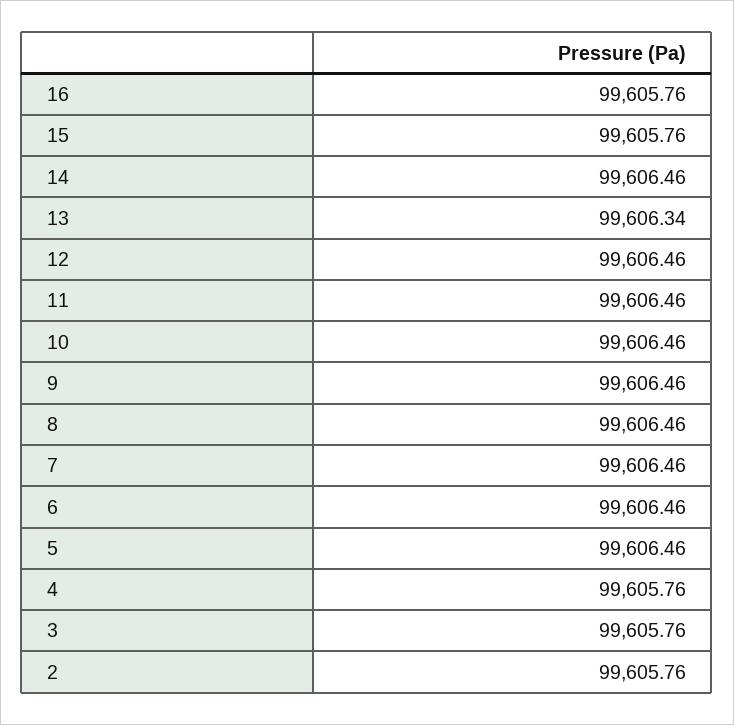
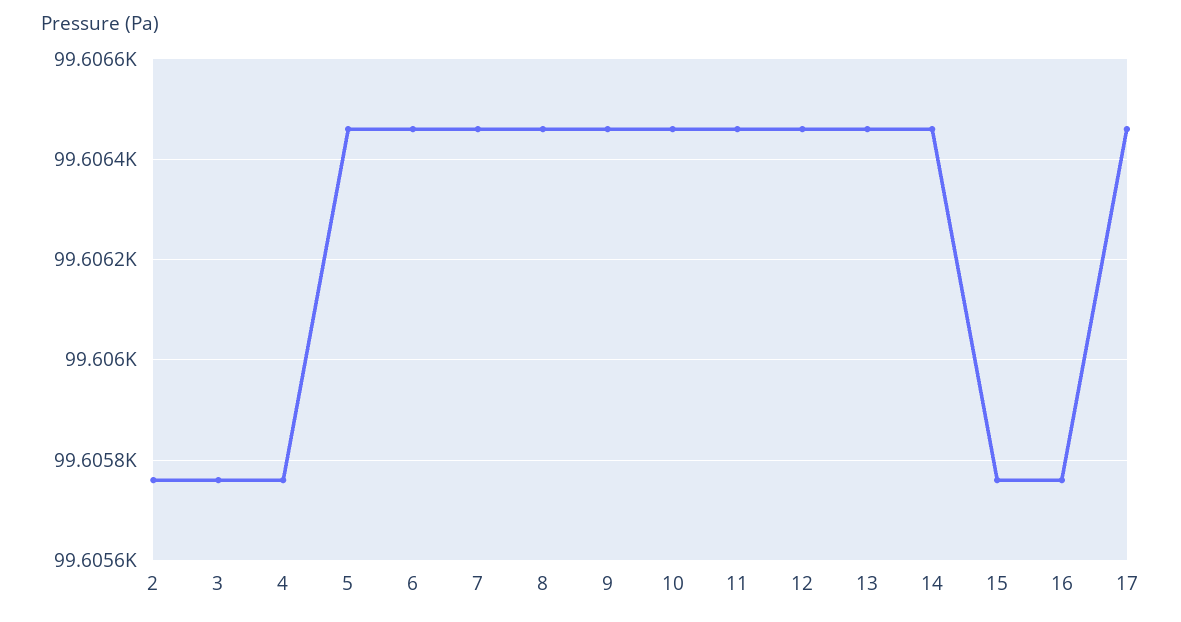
13: 99606.34 -> 99606.45
17: none -> 99606.45

